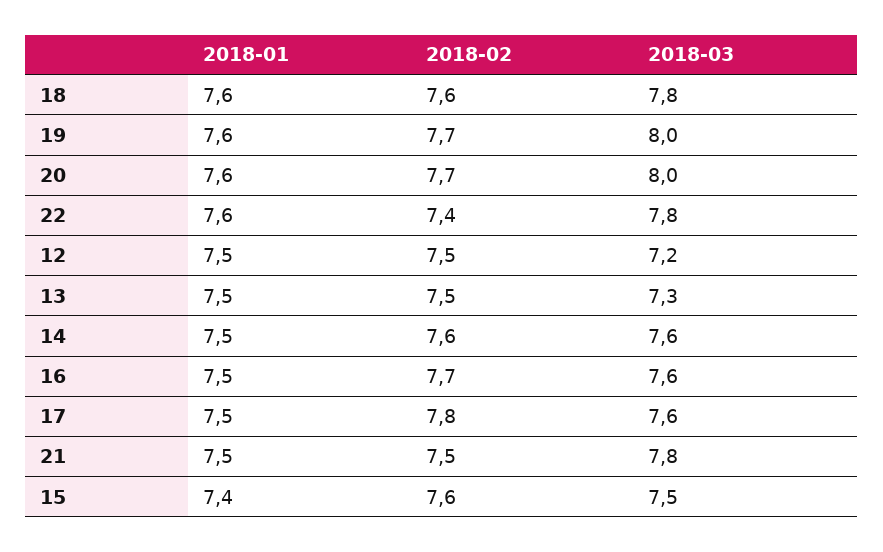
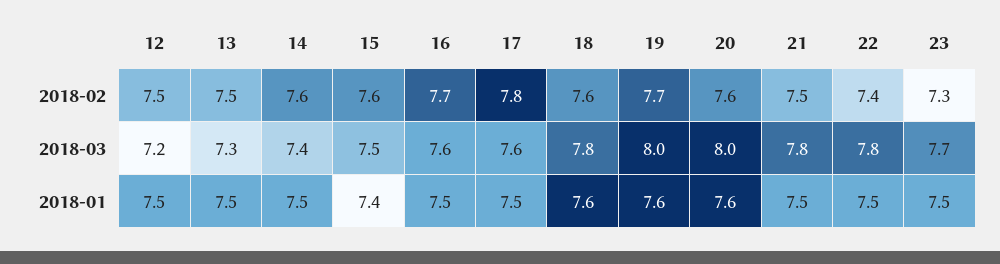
2018-02, 20: 7.7 -> 7.6
2018-01, 22: 7.6 -> 7.5
2018-03, 14: 7.6 -> 7.4
2018-02, 23: none -> 7.3
2018-03, 23: none -> 7.7
2018-01, 23: none -> 7.5

